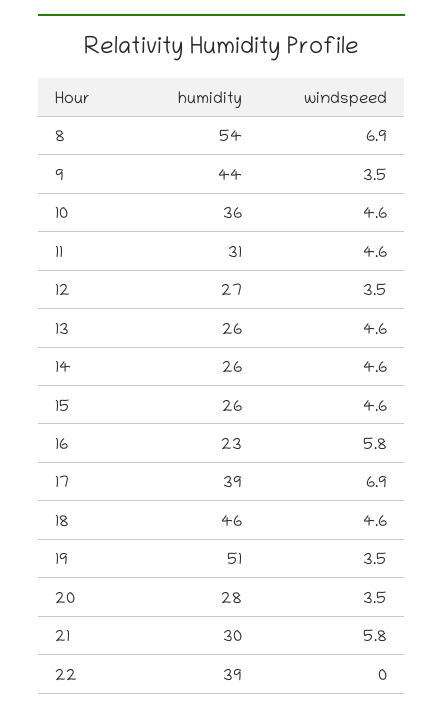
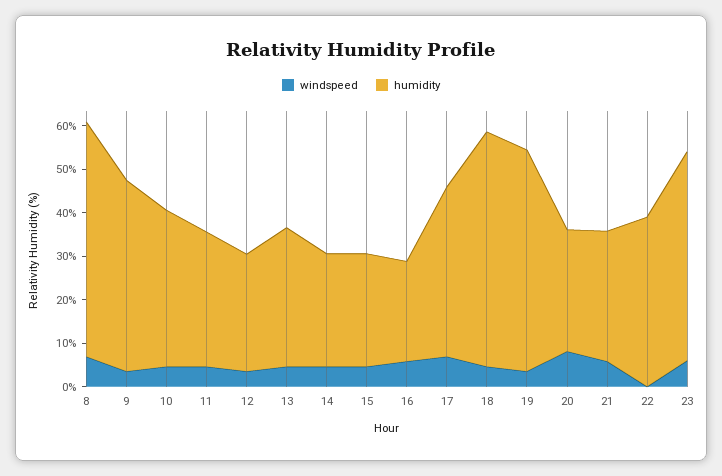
humidity, 13: 26 -> 32
humidity, 18: 46 -> 54
windspeed, 20: 3.5 -> 8
windspeed, 23: none -> 6
humidity, 23: none -> 48

